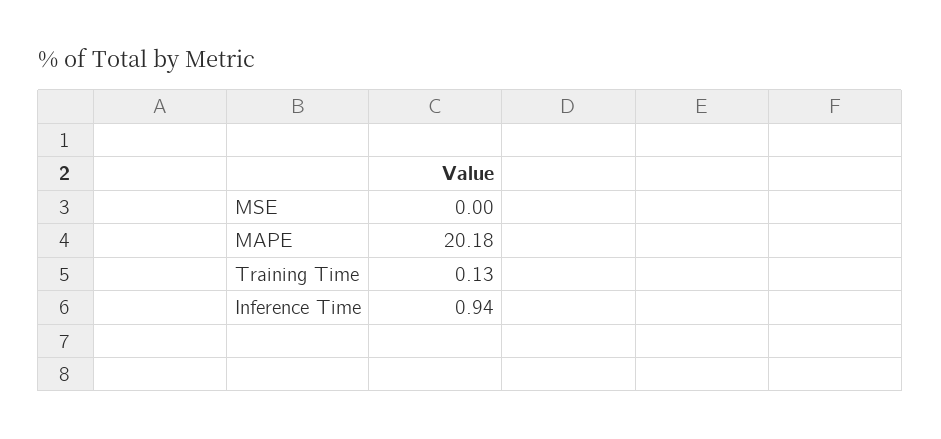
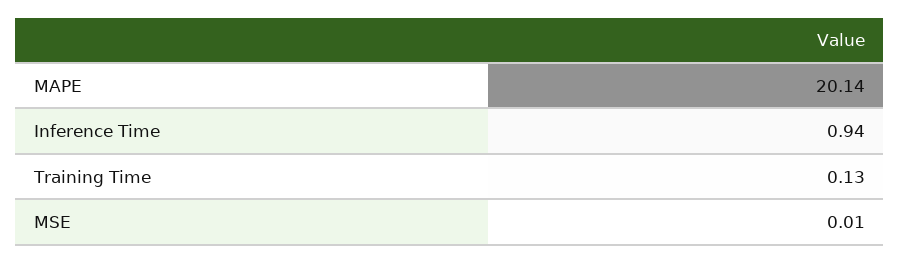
MSE: 0 -> 0.01
MAPE: 20.18 -> 20.14

